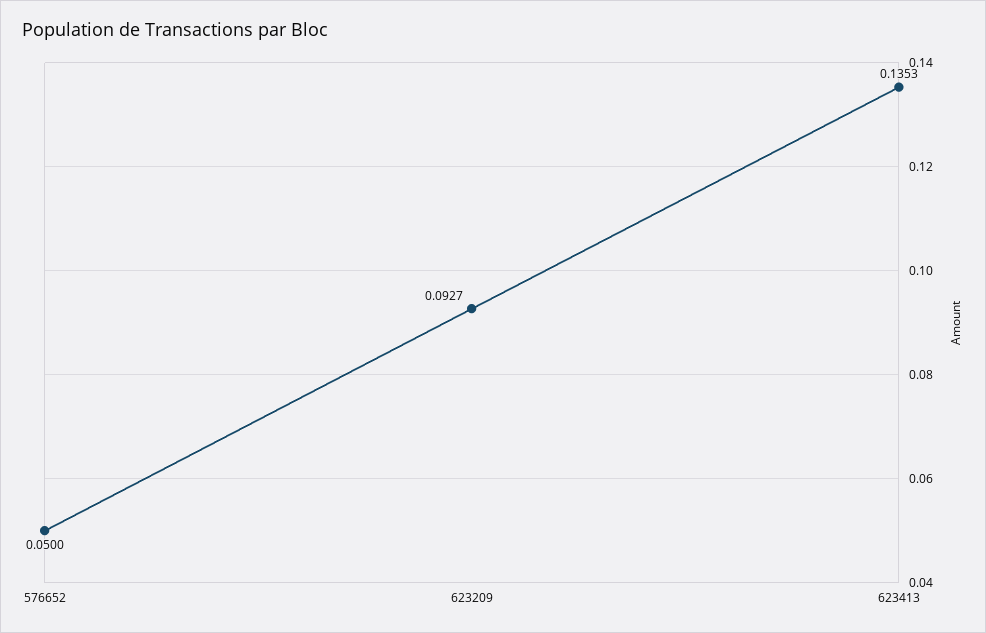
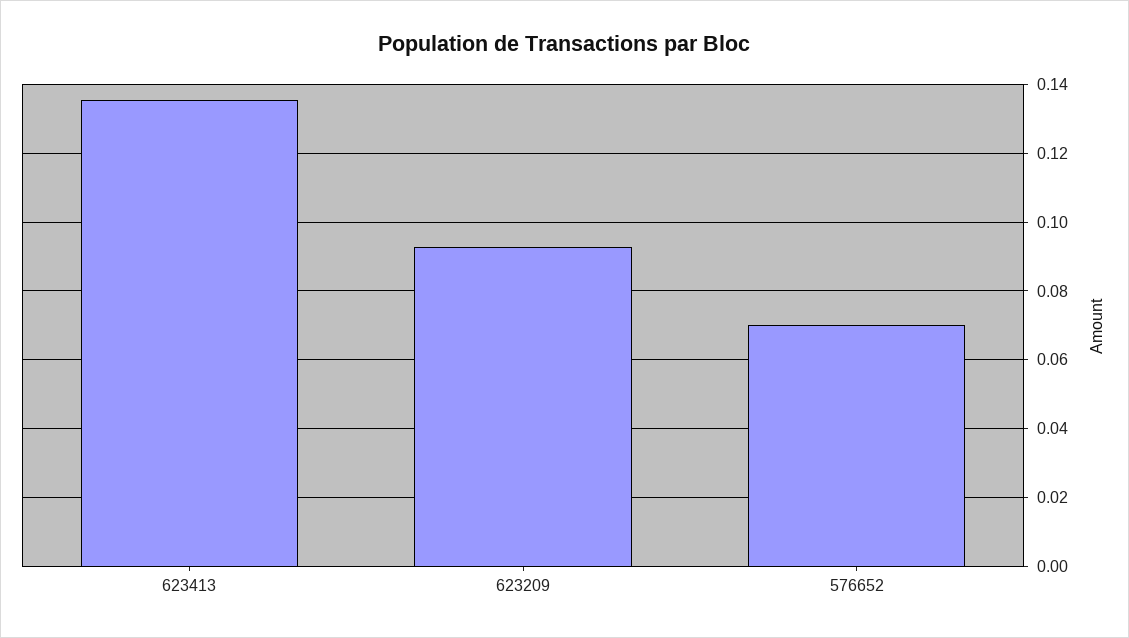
576652: 0.05 -> 0.07

